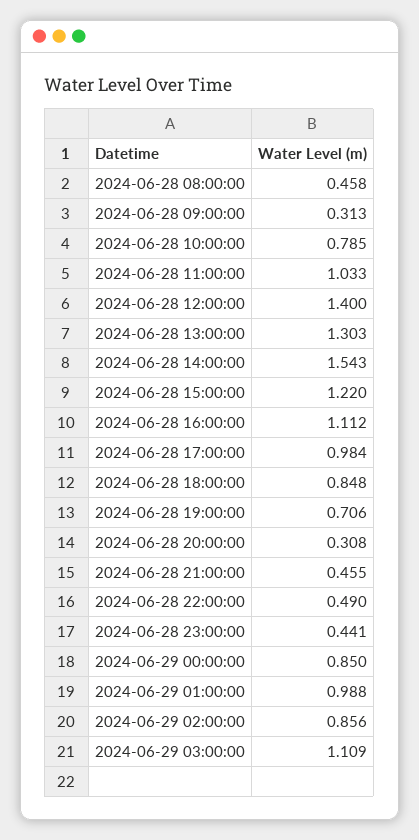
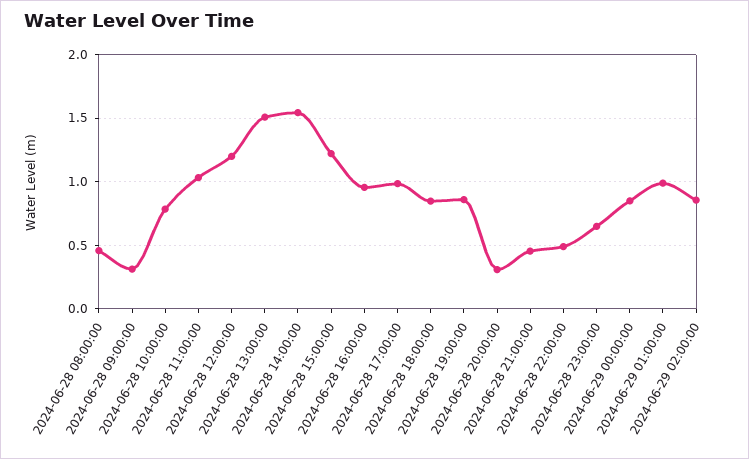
2024-06-28 12:00:00: 1.4 -> 1.2
2024-06-28 13:00:00: 1.303 -> 1.5
2024-06-28 16:00:00: 1.112 -> 0.95
2024-06-28 19:00:00: 0.706 -> 0.85
2024-06-28 23:00:00: 0.441 -> 0.65
2024-06-29 03:00:00: 1.109 -> none

